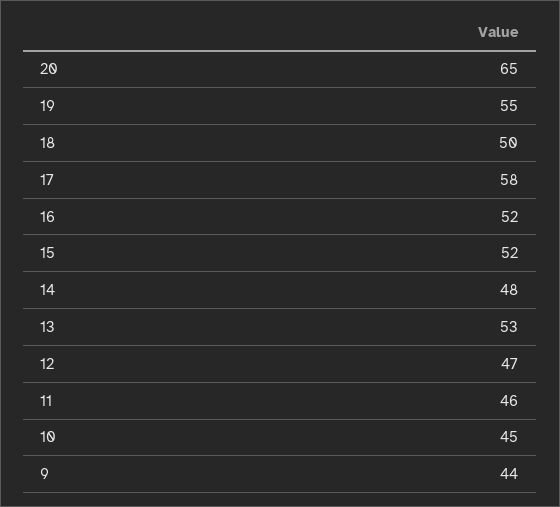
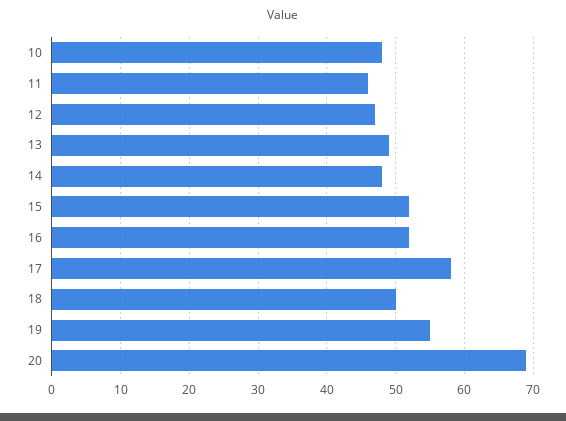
20: 65 -> 69
13: 53 -> 49
10: 45 -> 48
9: 44 -> none

